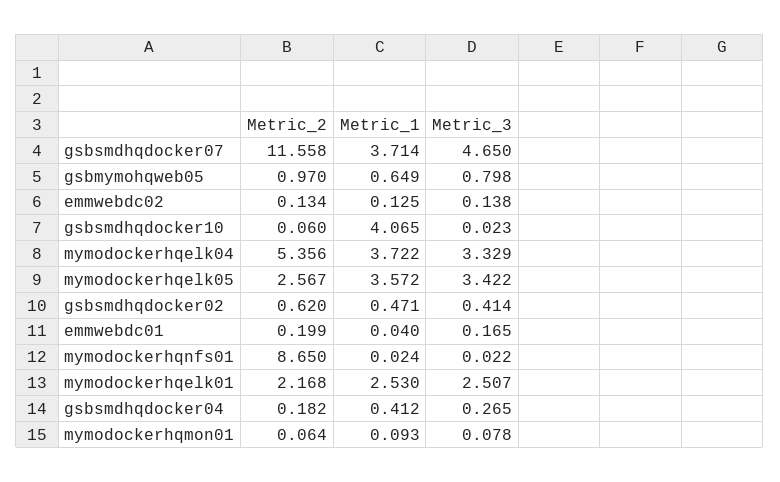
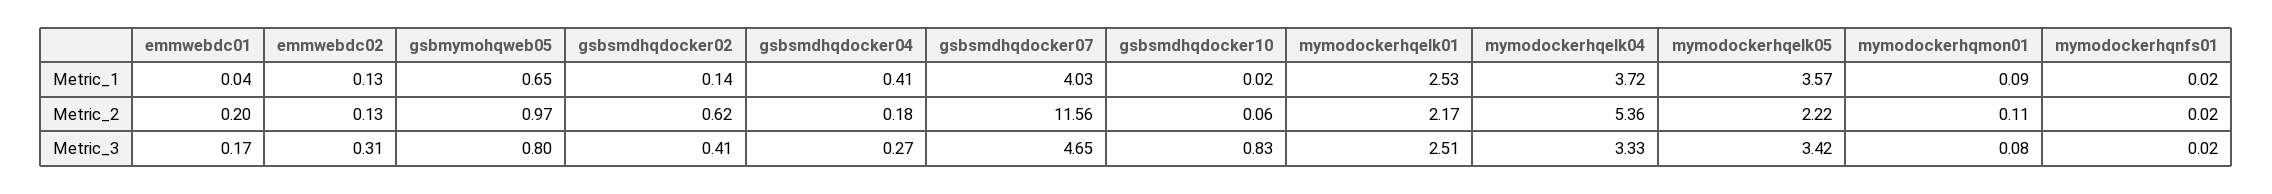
Metric_1, gsbsmdhqdocker07: 3.714 -> 4.03
Metric_3, emmwebdc02: 0.138 -> 0.31
Metric_1, gsbsmdhqdocker10: 4.065 -> 0.02
Metric_3, gsbsmdhqdocker10: 0.023 -> 0.83
Metric_2, mymodockerhqelk05: 2.567 -> 2.22
Metric_1, gsbsmdhqdocker02: 0.471 -> 0.14
Metric_2, mymodockerhqnfs01: 8.65 -> 0.02
Metric_2, mymodockerhqmon01: 0.064 -> 0.11

